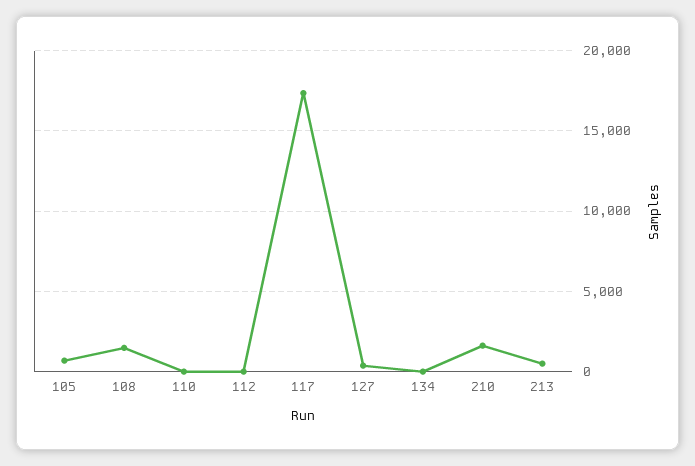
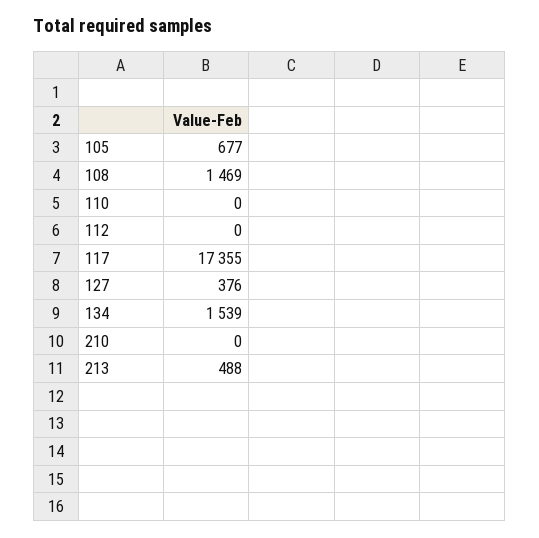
134: 0 -> 1539
210: 1500 -> 0

